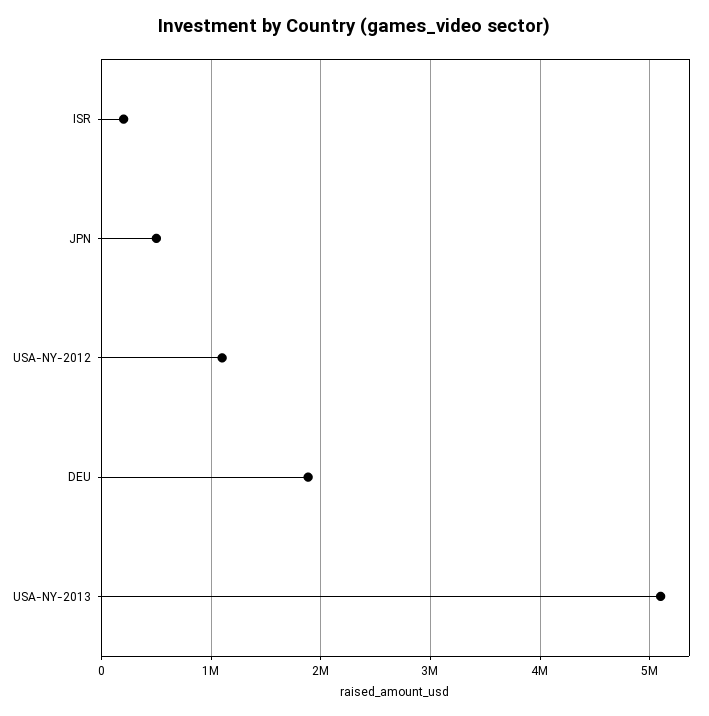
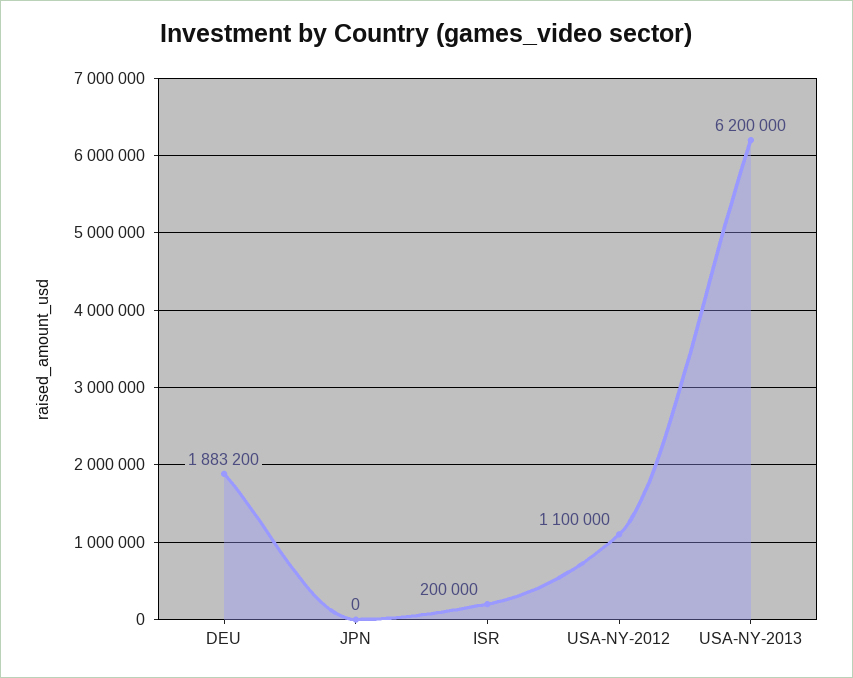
JPN: 500000 -> 0
USA-NY-2013: 5100000 -> 6200000

